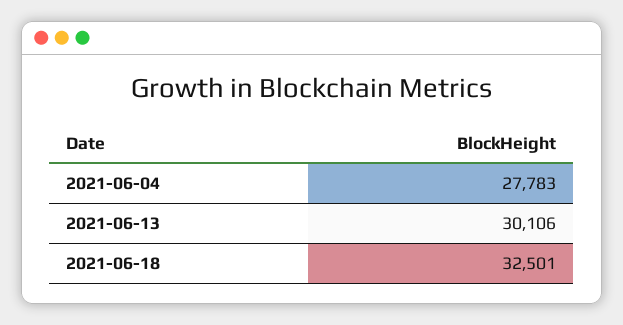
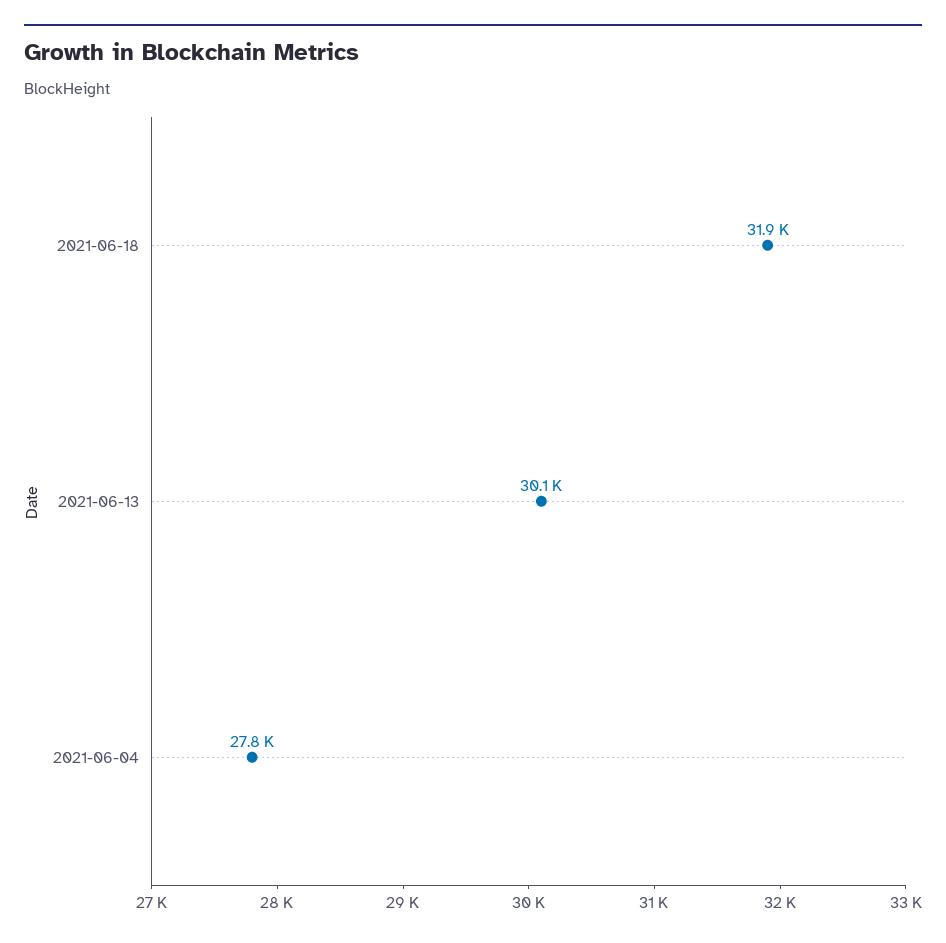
2021-06-18: 32501 -> 31900

